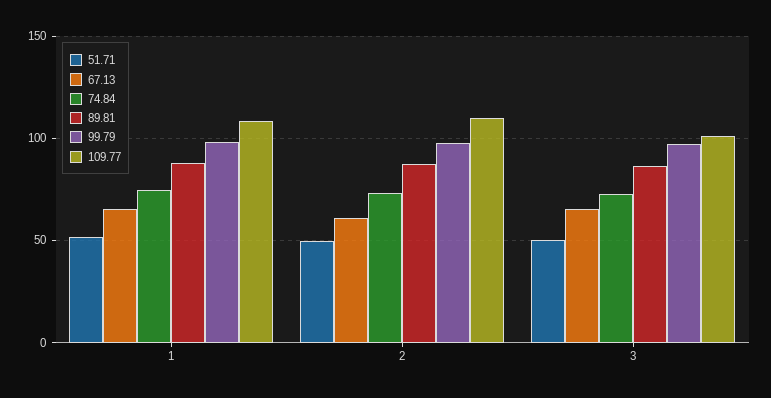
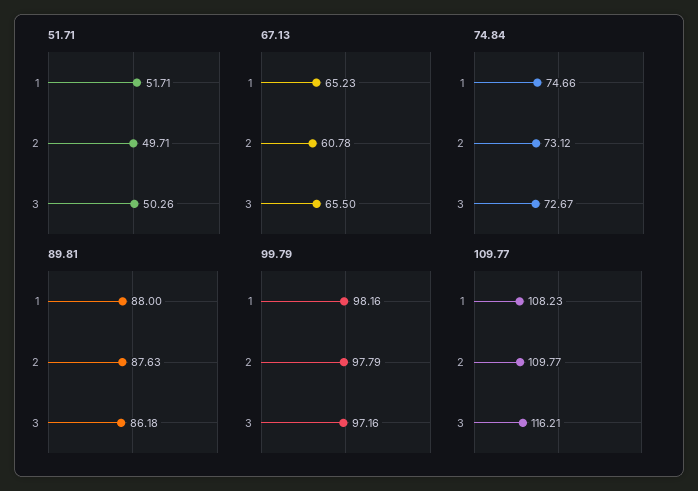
109.77, 3: 100 -> 116.21

